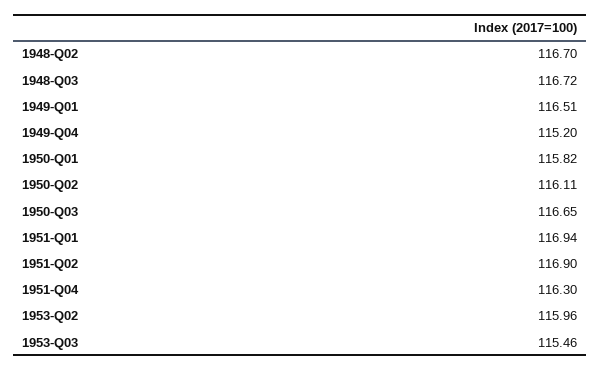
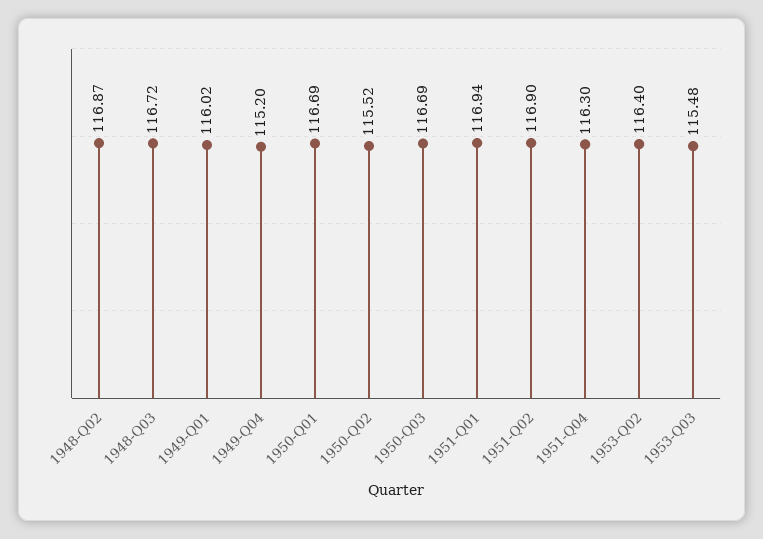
1948-Q02: 116.7 -> 116.87
1949-Q01: 116.51 -> 116.02
1950-Q01: 115.82 -> 116.69
1950-Q02: 116.11 -> 115.52
1950-Q03: 116.65 -> 116.69
1953-Q02: 115.96 -> 116.4
1953-Q03: 115.46 -> 115.48

